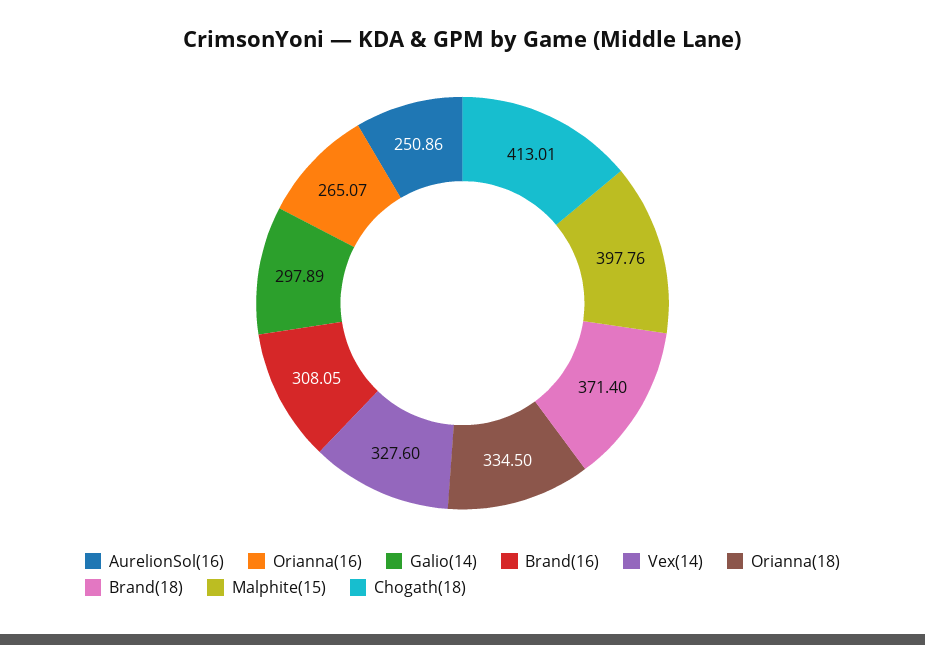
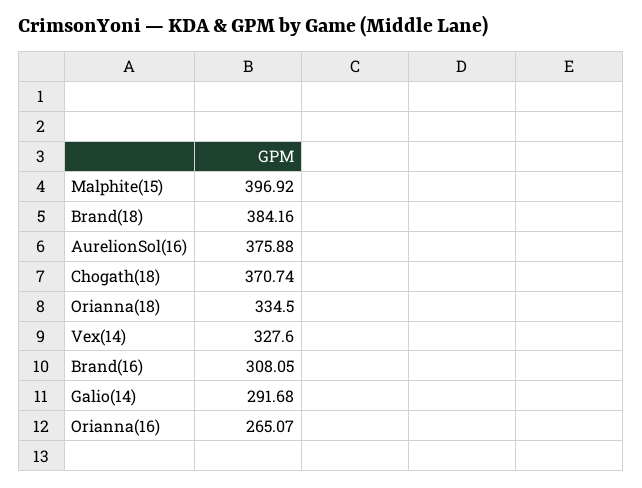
AurelionSol(16): 250.86 -> 375.88
Galio(14): 297.89 -> 291.68
Brand(18): 371.4 -> 384.16
Malphite(15): 397.76 -> 396.92
Chogath(18): 413.01 -> 370.74

